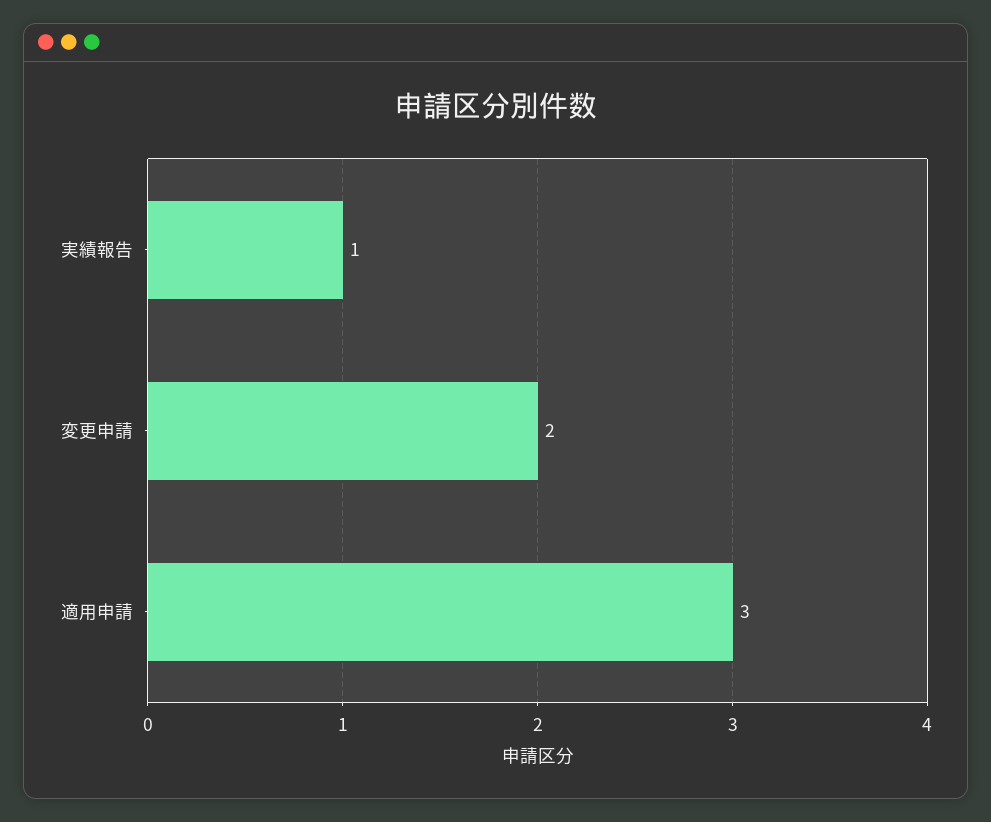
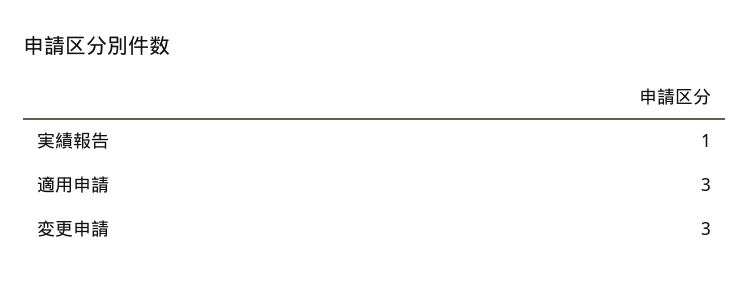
変更申請: 2 -> 3

